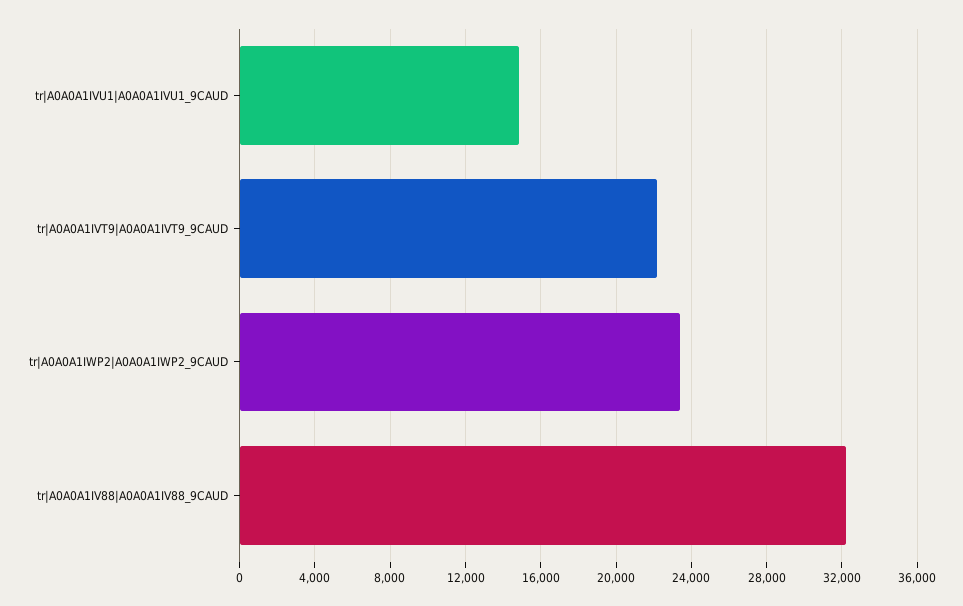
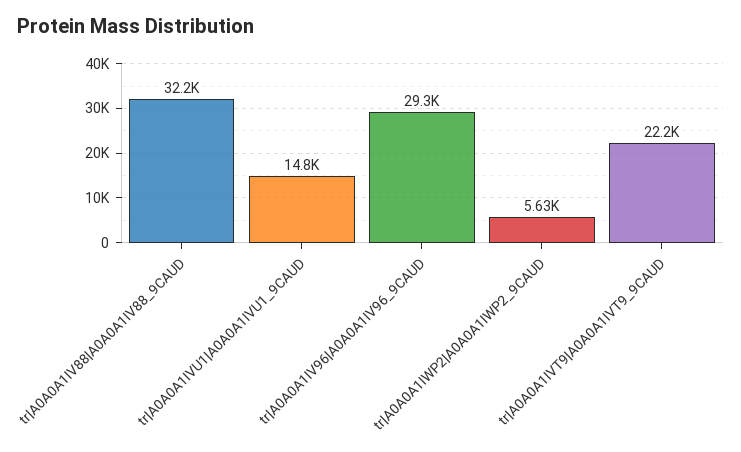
tr|A0A0A1IWP2|A0A0A1IWP2_9CAUD: 23500 -> 5630
tr|A0A0A1IV96|A0A0A1IV96_9CAUD: none -> 29300

